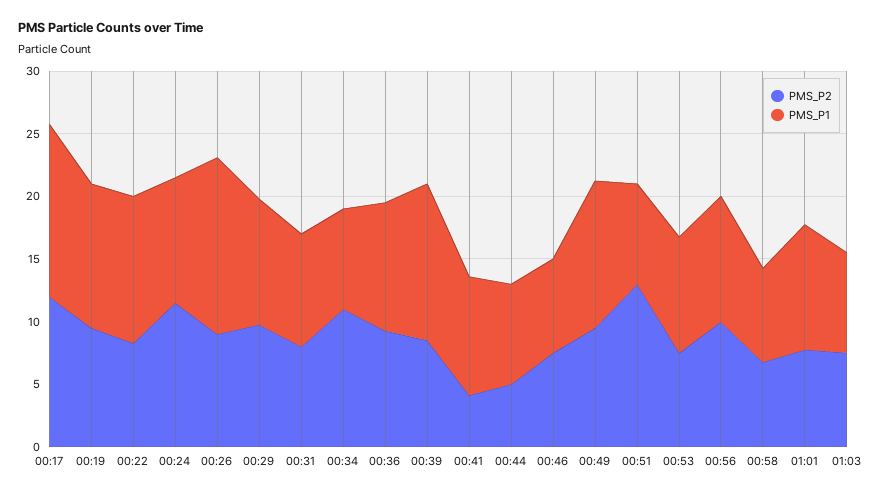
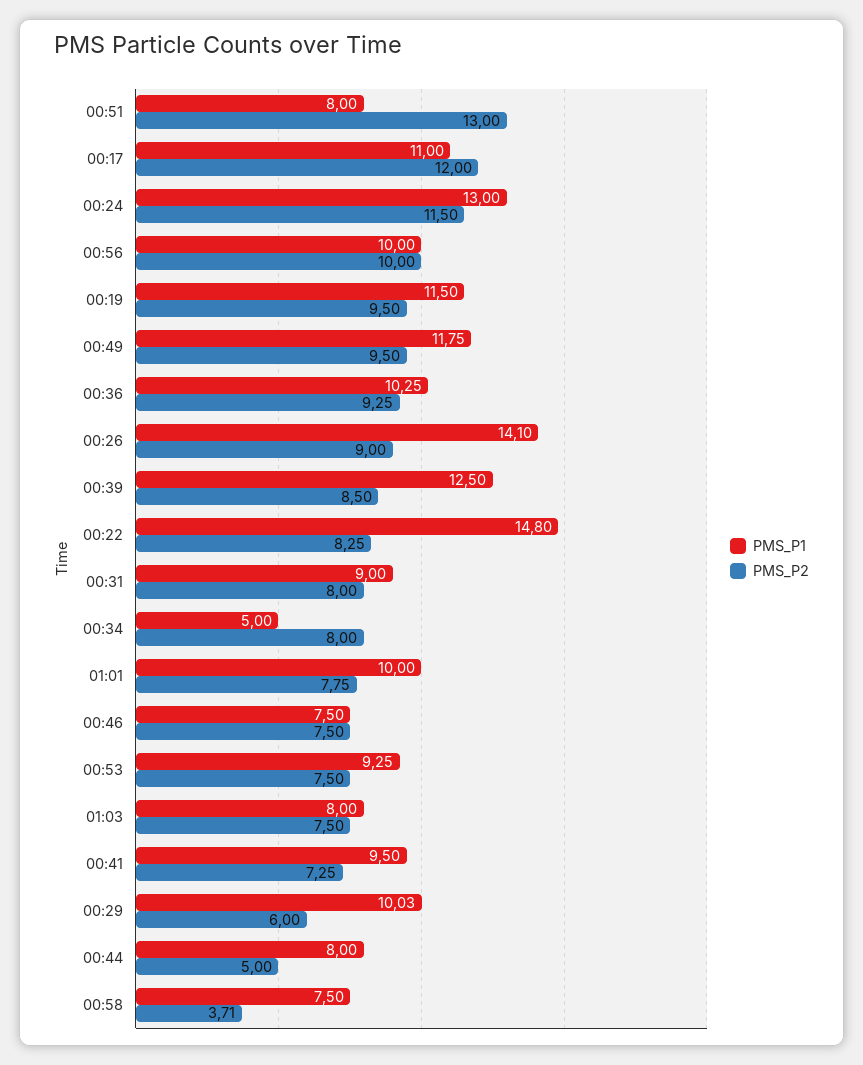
PMS_P1, 00:17: 14 -> 11
PMS_P1, 00:22: 12 -> 14.8
PMS_P1, 00:24: 10 -> 13
PMS_P2, 00:29: 10 -> 6
PMS_P2, 00:34: 11 -> 8
PMS_P1, 00:34: 8 -> 5
PMS_P2, 00:41: 4 -> 7.25
PMS_P2, 00:58: 7 -> 3.71

